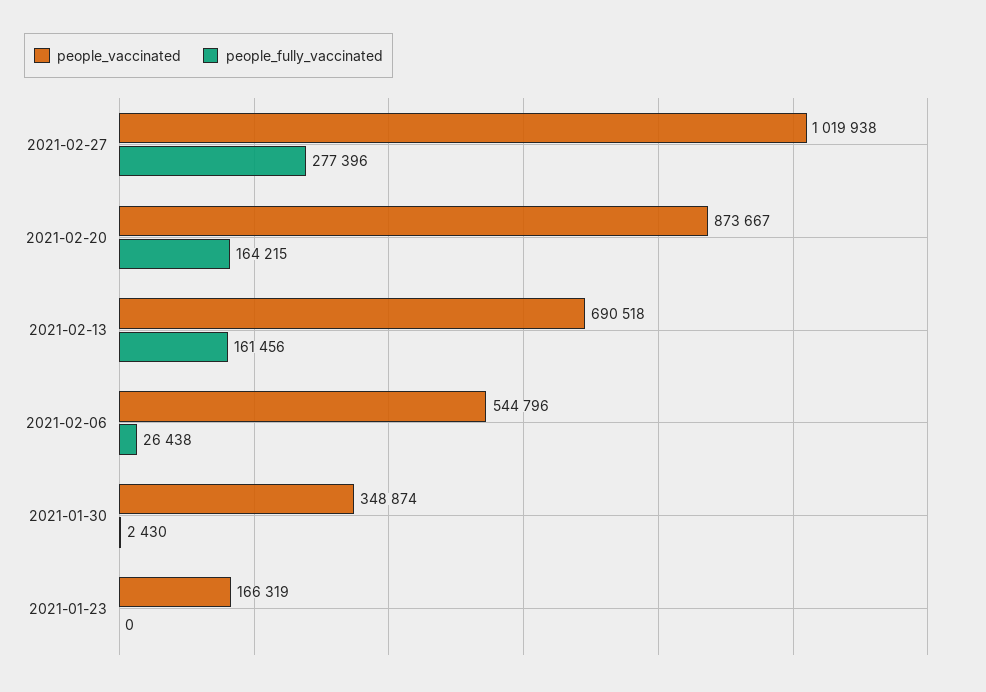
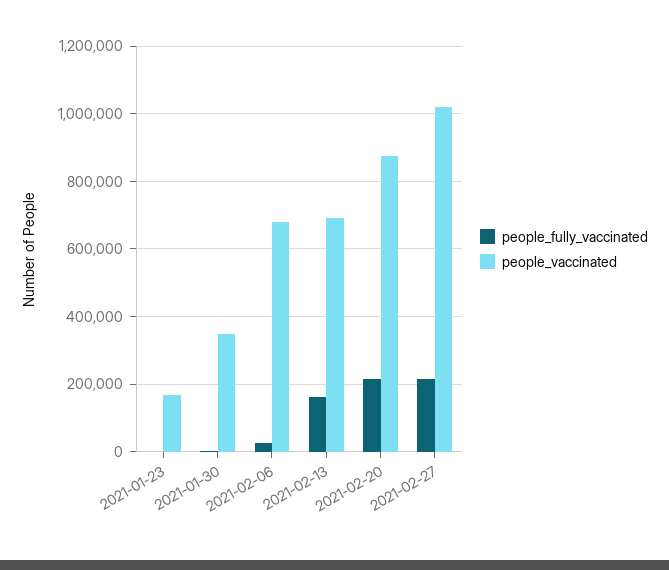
people_fully_vaccinated, 2021-02-27: 277396 -> 220000
people_fully_vaccinated, 2021-02-20: 164215 -> 220000
people_vaccinated, 2021-02-06: 544796 -> 680000

